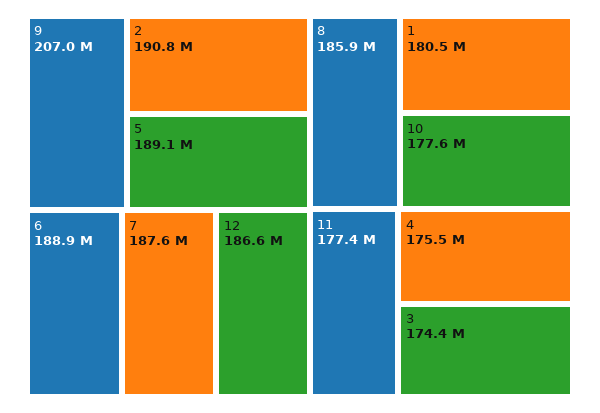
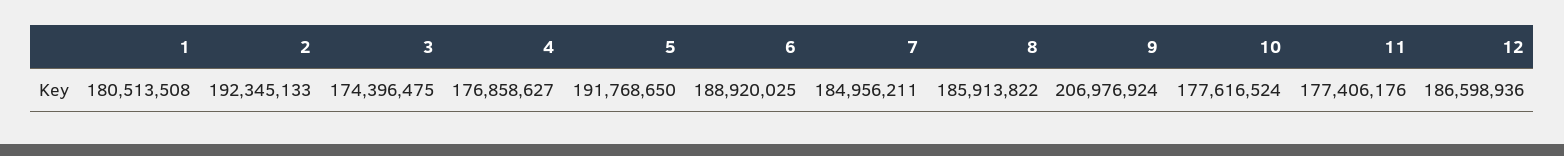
2: 190800000 -> 192345133
5: 189100000 -> 191768650
7: 187600000 -> 184956211
4: 175500000 -> 176858627

